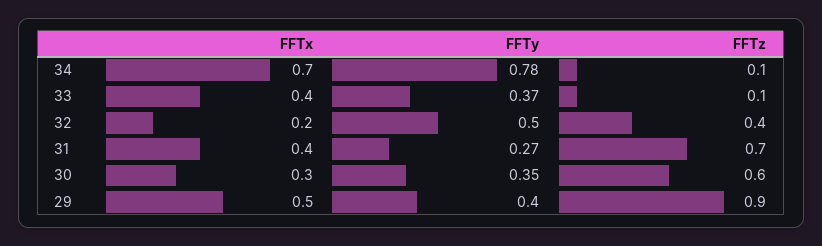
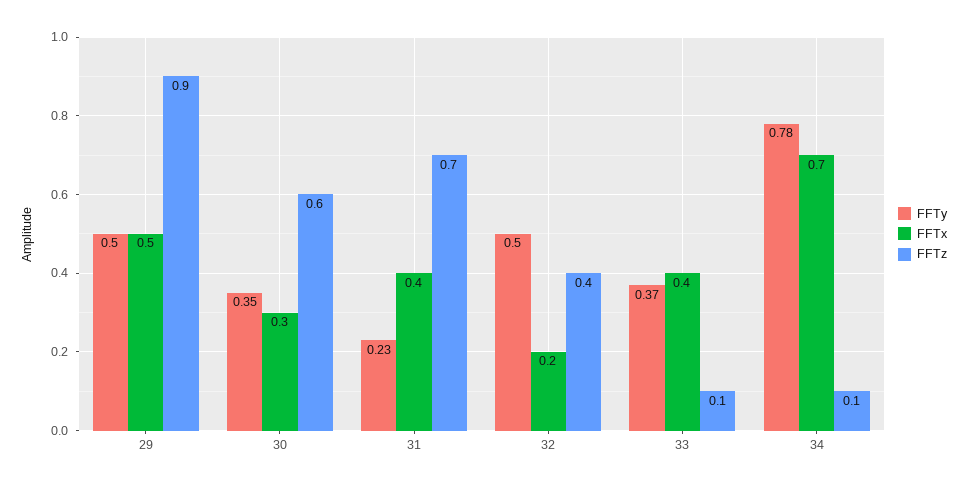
FFTy, 31: 0.27 -> 0.23
FFTy, 29: 0.4 -> 0.5

